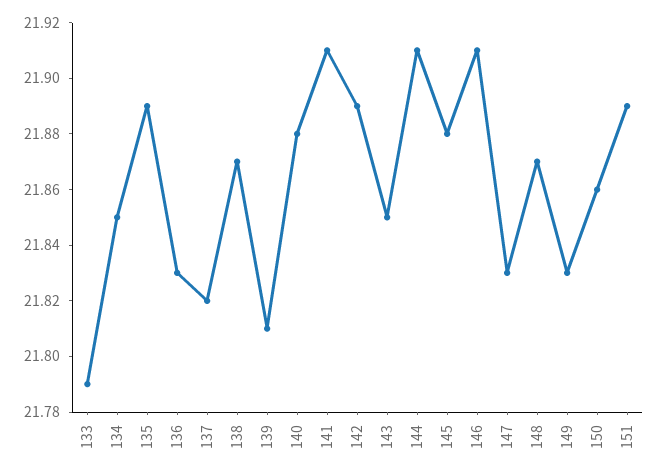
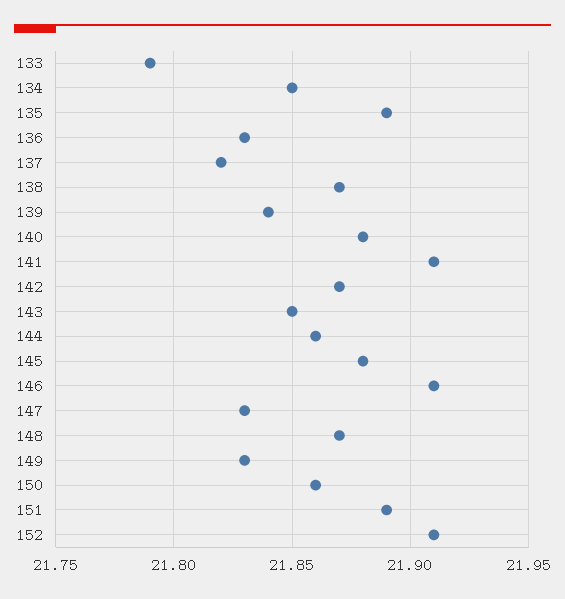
139: 21.81 -> 21.84
142: 21.89 -> 21.87
144: 21.91 -> 21.86
152: none -> 21.91

